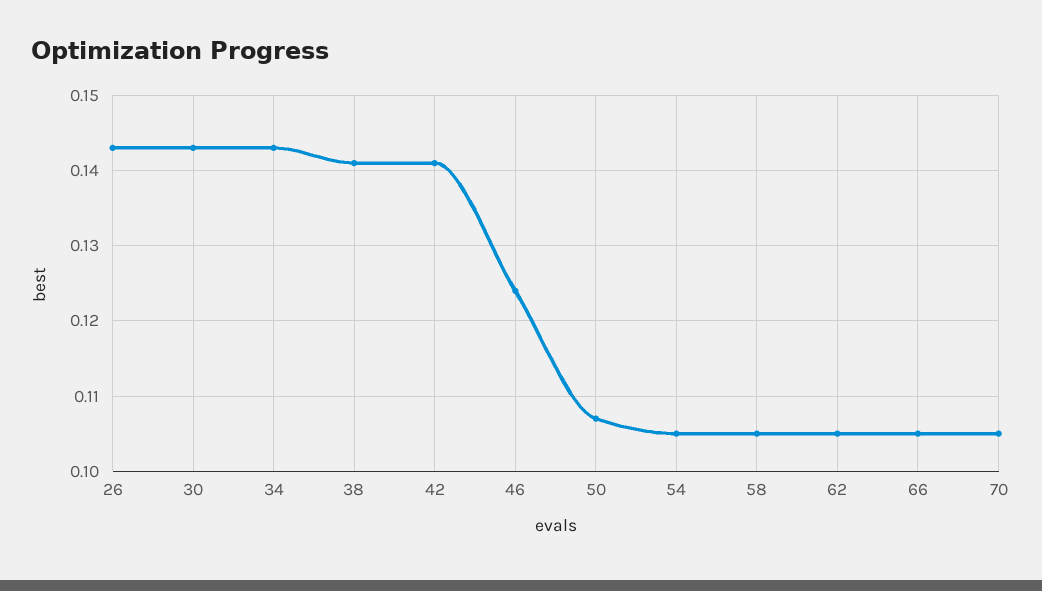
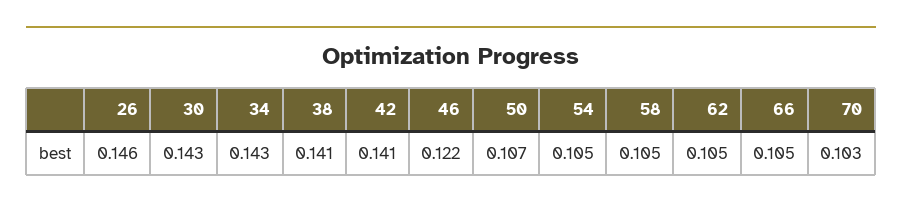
26: 0.143 -> 0.146
46: 0.124 -> 0.122
70: 0.105 -> 0.103

